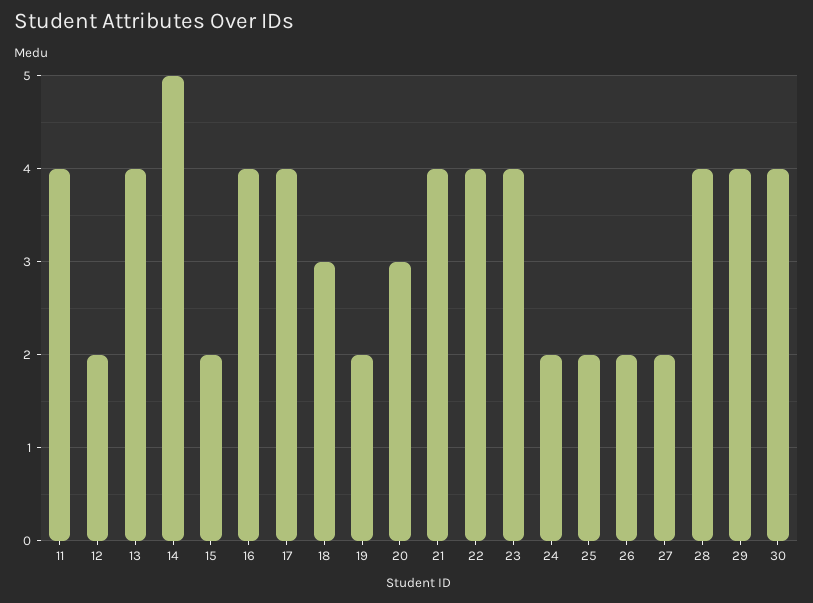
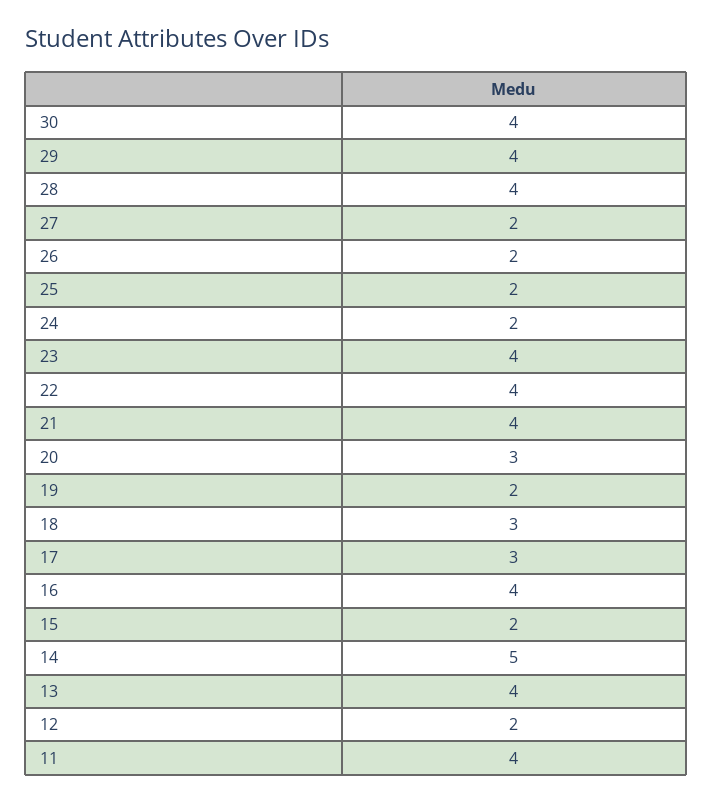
17: 4 -> 3

